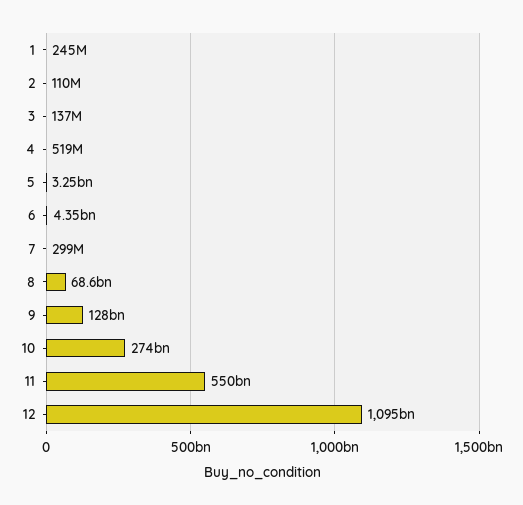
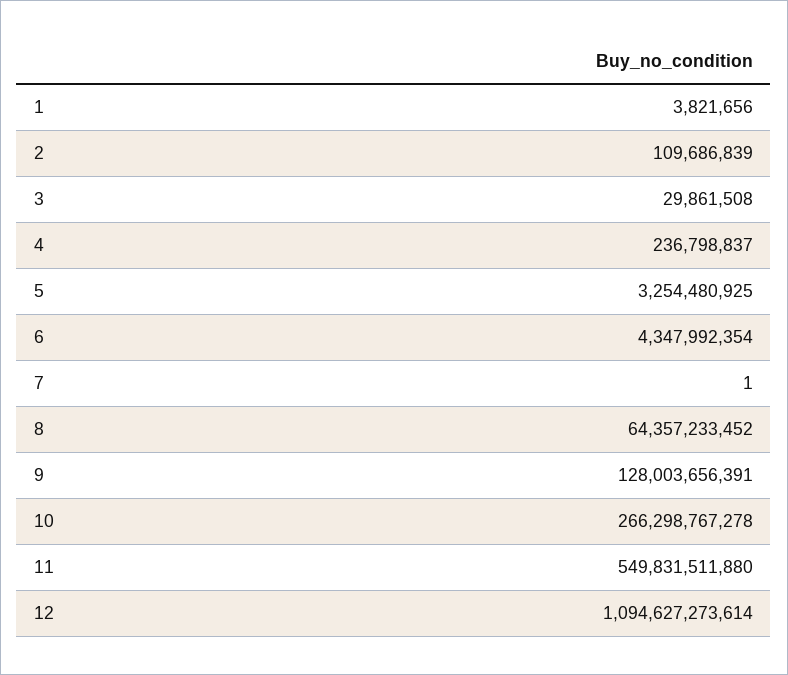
1: 245000000 -> 3821656
3: 137000000 -> 29861508
4: 519000000 -> 236798837
7: 299000000 -> 1
8: 68600000000 -> 64357233452
10: 274000000000 -> 266298767278

